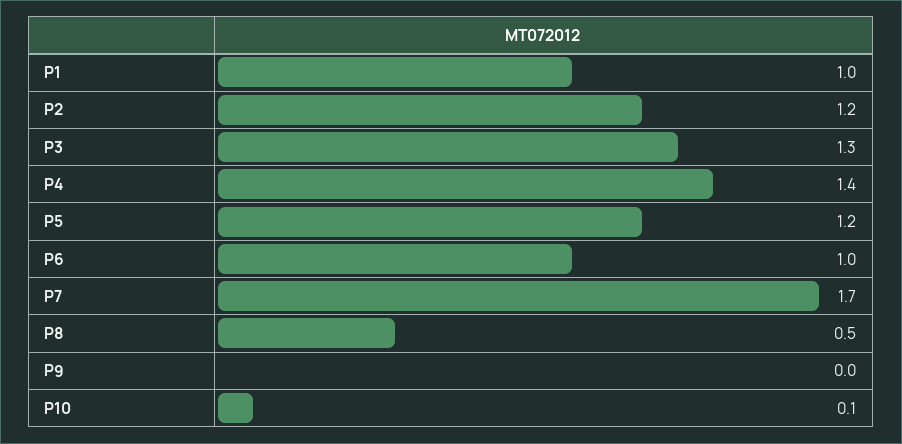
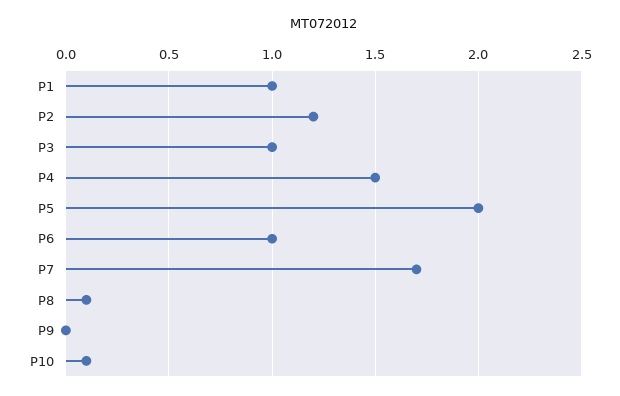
P3: 1.3 -> 1
P4: 1.4 -> 1.5
P5: 1.2 -> 2
P8: 0.5 -> 0.1

